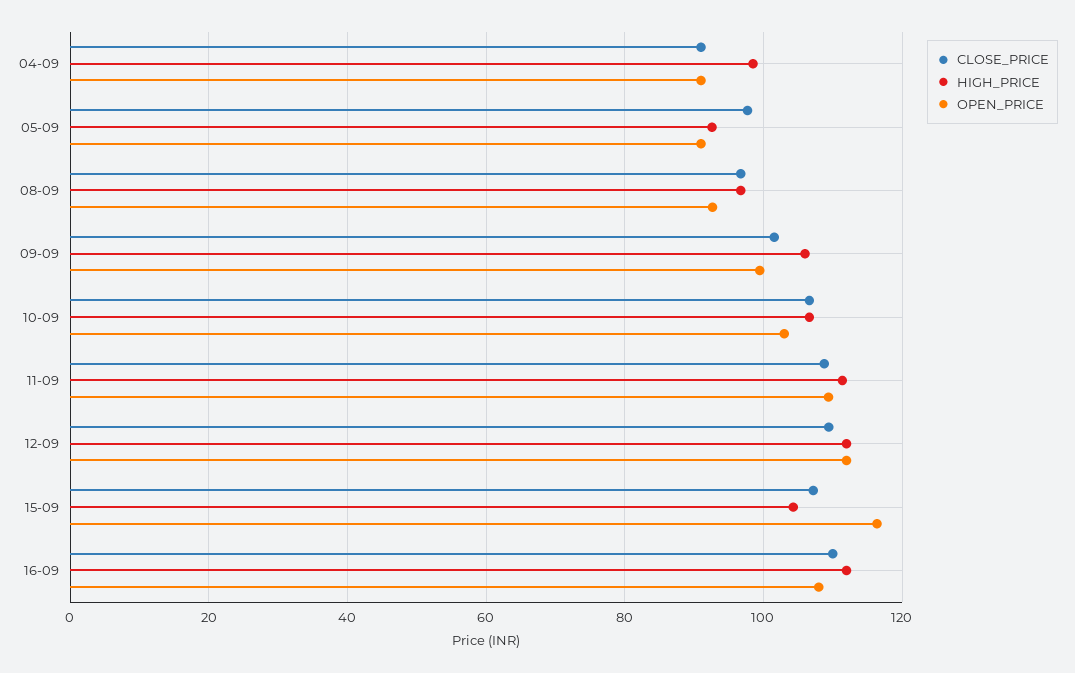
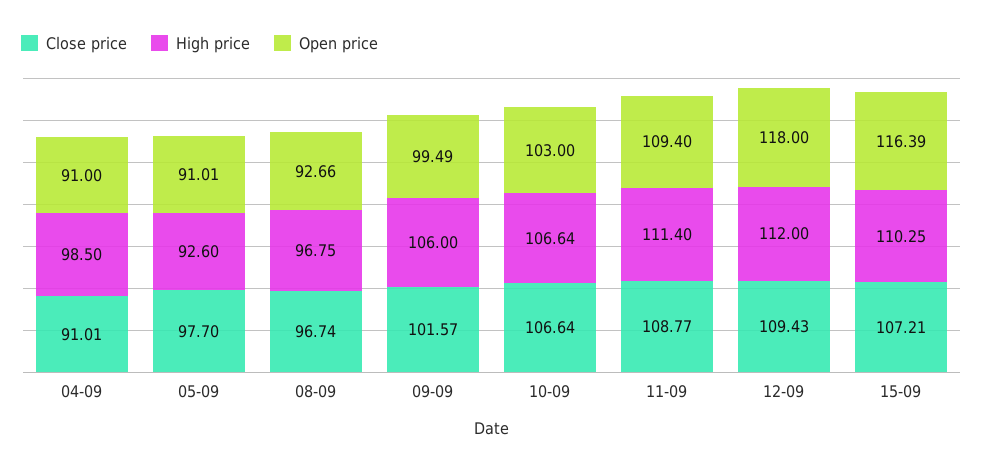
OPEN_PRICE, 12-09: 112 -> 118
HIGH_PRICE, 15-09: 104 -> 110.25
CLOSE_PRICE, 16-09: 110 -> none
HIGH_PRICE, 16-09: 112 -> none
OPEN_PRICE, 16-09: 108 -> none

